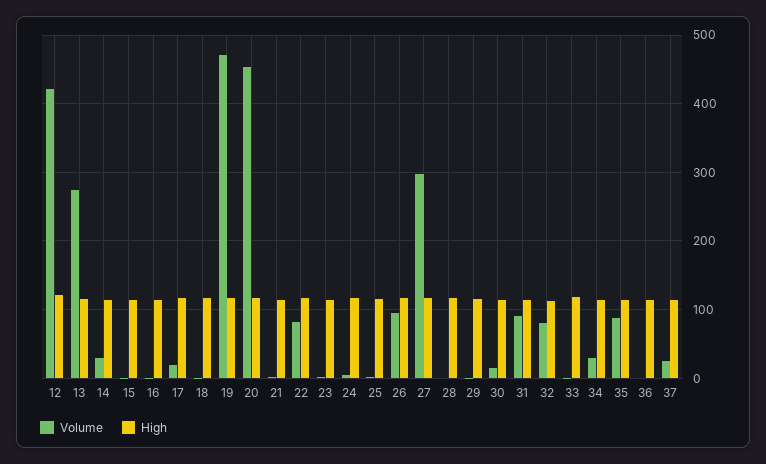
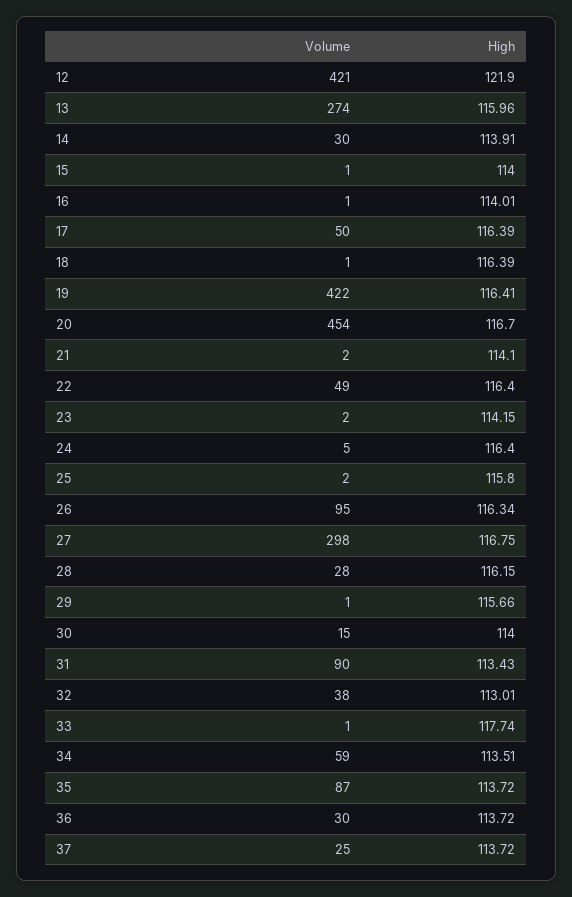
Volume, 17: 20 -> 50
Volume, 19: 470 -> 422
Volume, 22: 80 -> 49
Volume, 28: 0 -> 28
Volume, 32: 80 -> 38
Volume, 34: 30 -> 59
Volume, 36: 0 -> 30

